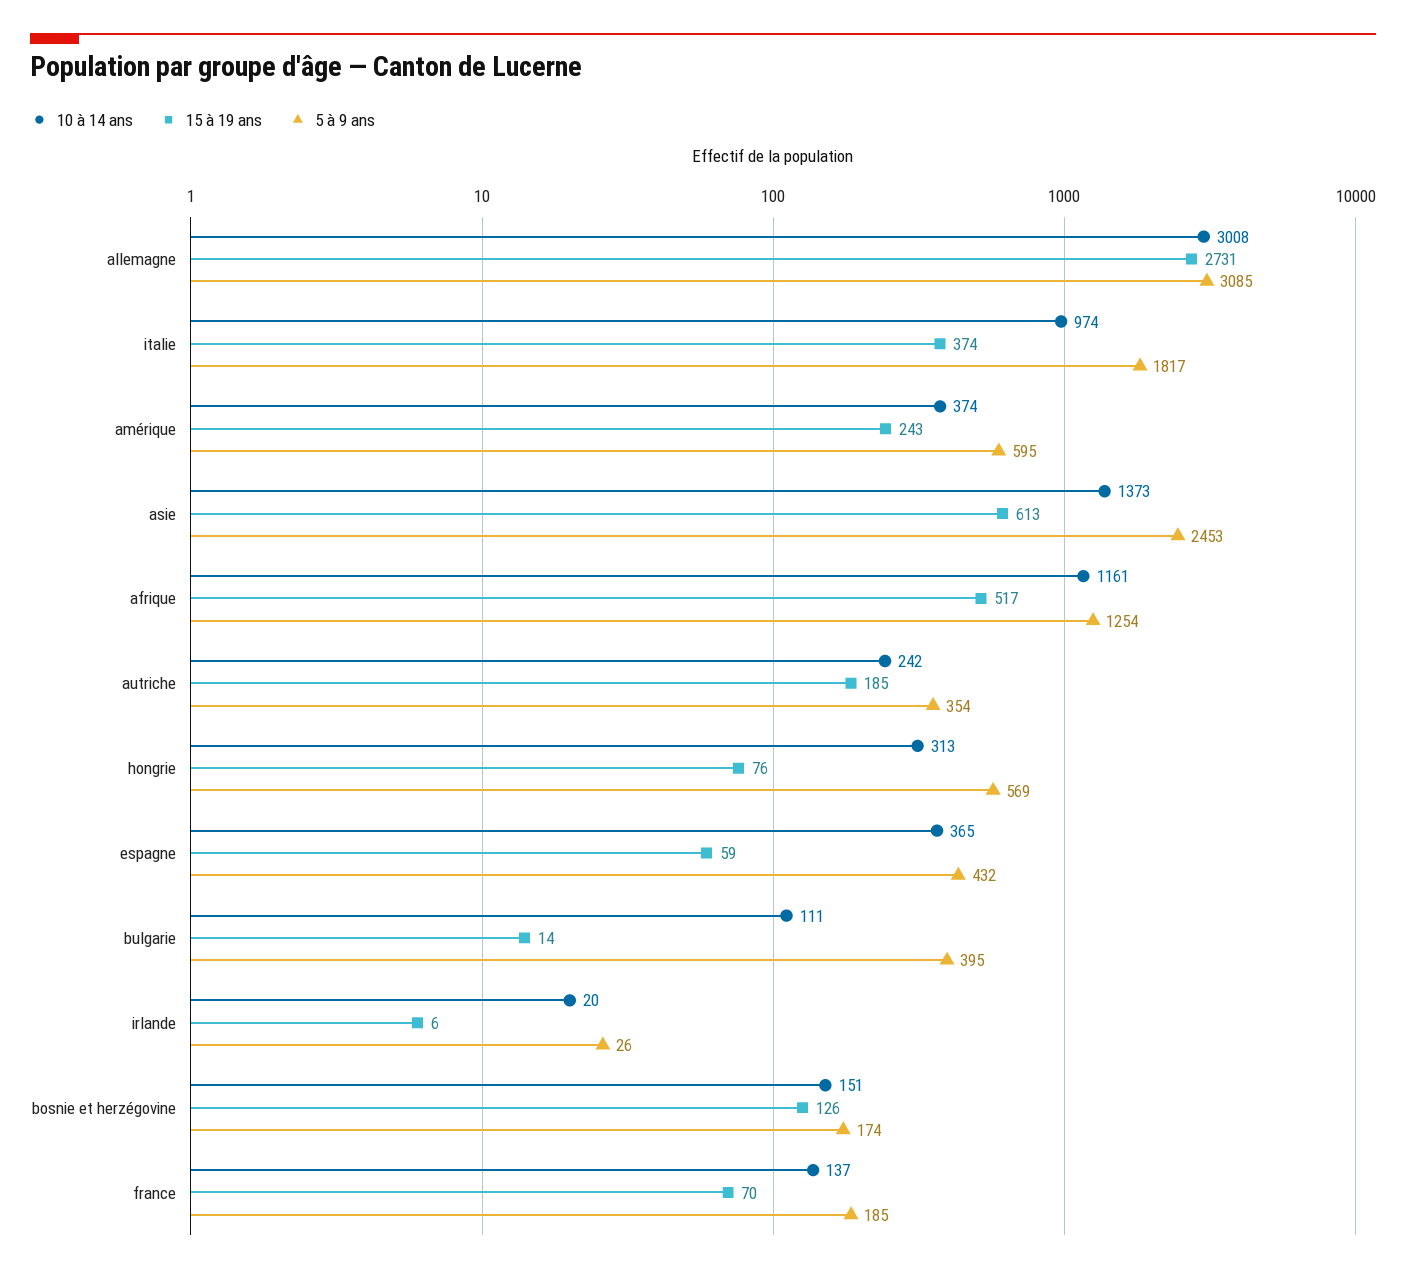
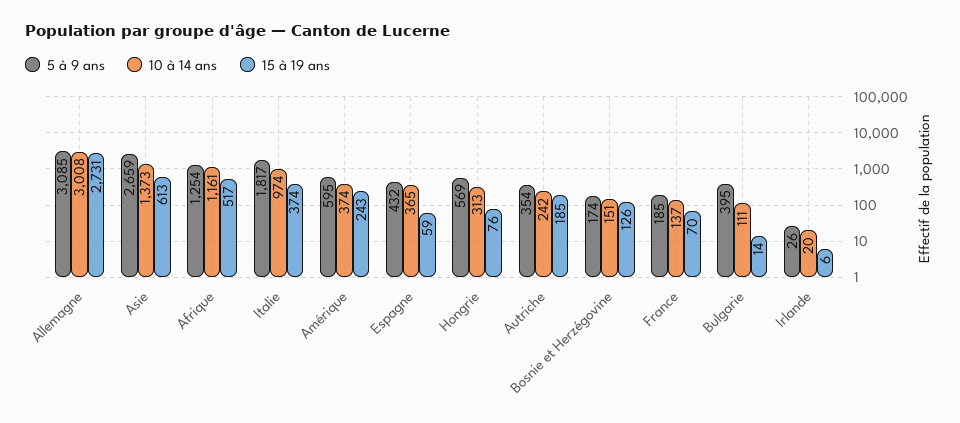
5 à 9 ans, asie: 2453 -> 2659

